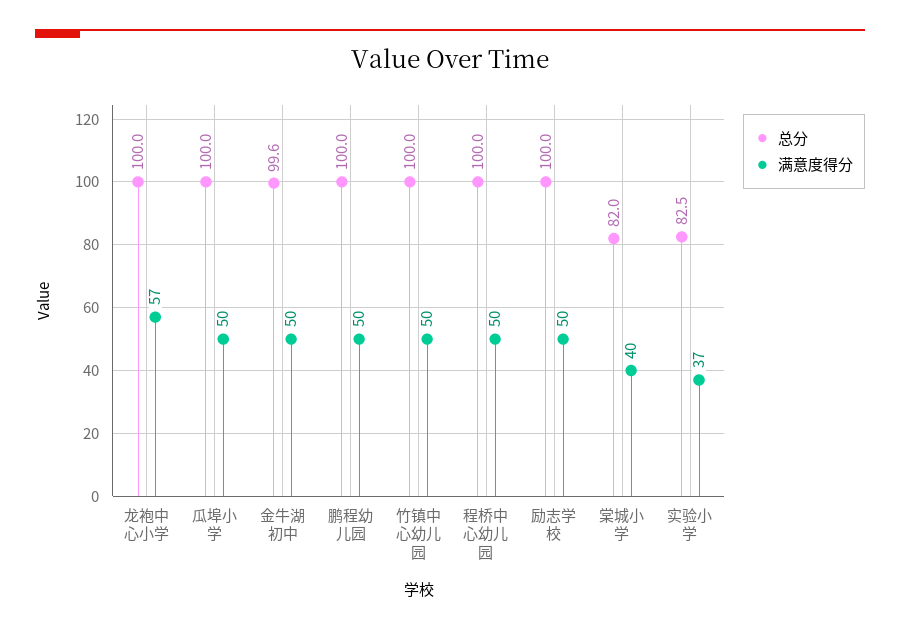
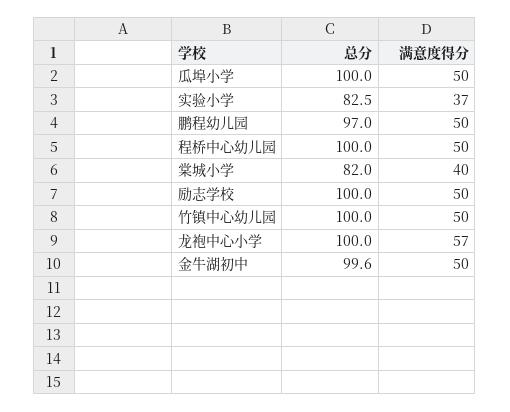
总分, 鹏程幼儿园: 100 -> 97

